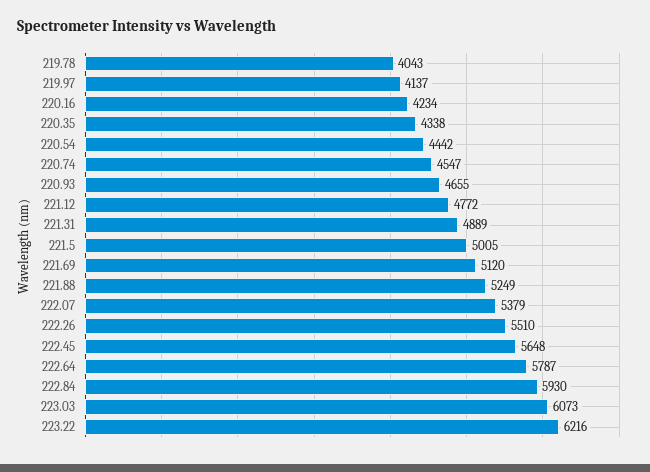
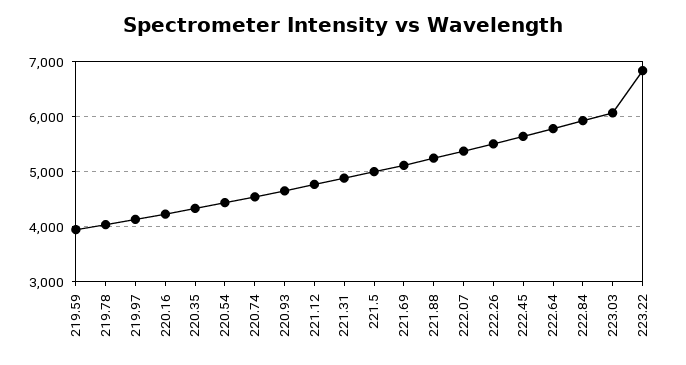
223.22: 6216 -> 6800
219.59: none -> 4000

